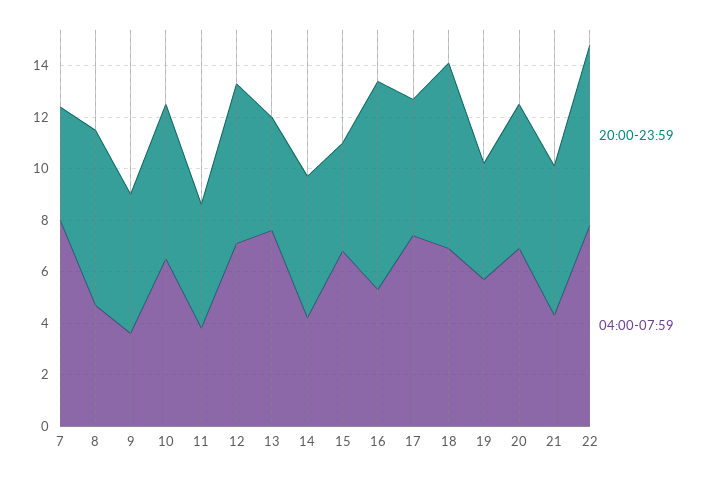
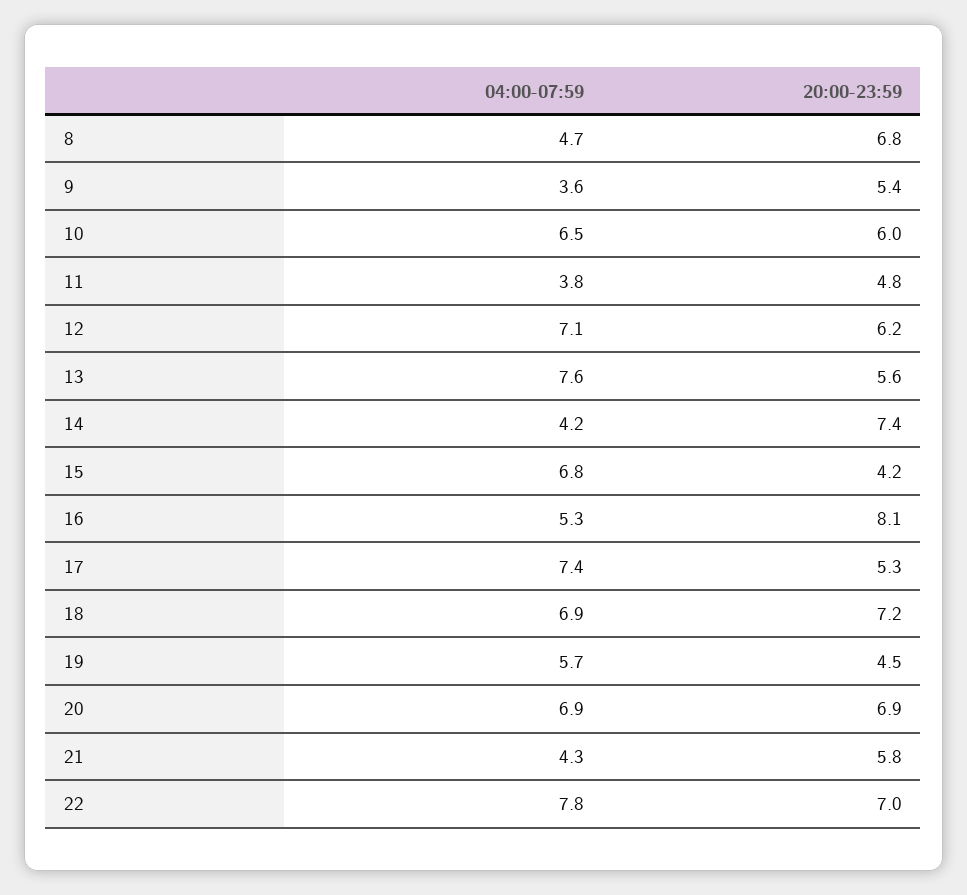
20:00-23:59, 7: 4.5 -> none
04:00-07:59, 7: 8 -> none
20:00-23:59, 13: 4.5 -> 5.6
20:00-23:59, 14: 5.5 -> 7.4
20:00-23:59, 20: 5.5 -> 6.9

